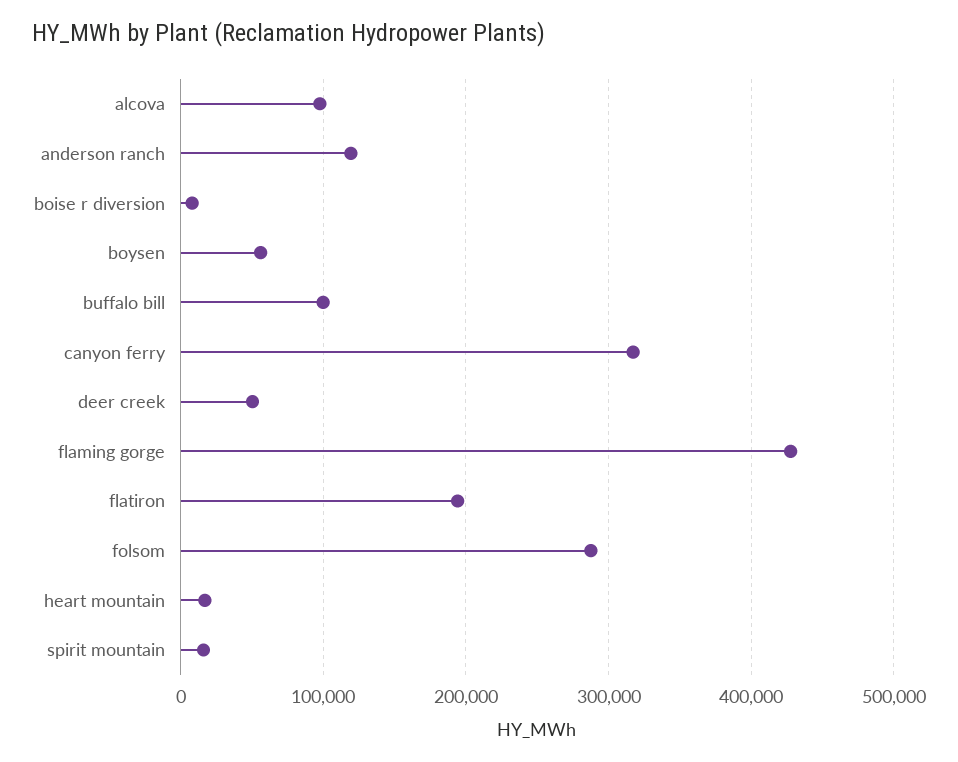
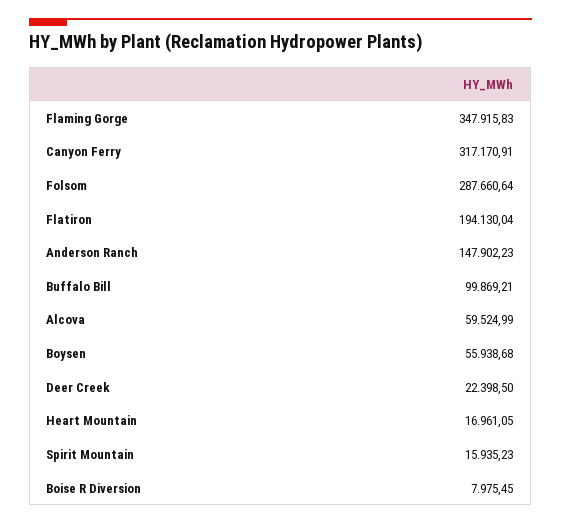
alcova: 100000 -> 59524.99
anderson ranch: 120000 -> 147902.23
deer creek: 50000 -> 22398.5
flaming gorge: 430000 -> 347915.83

